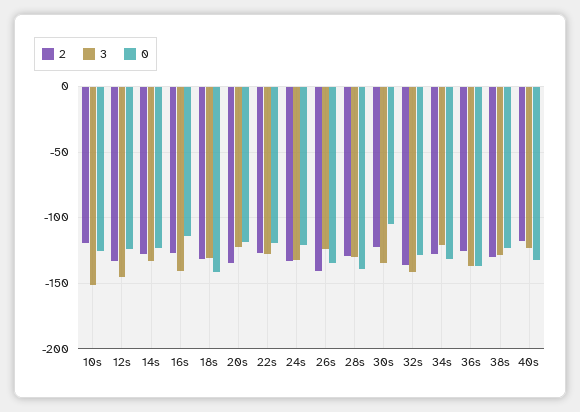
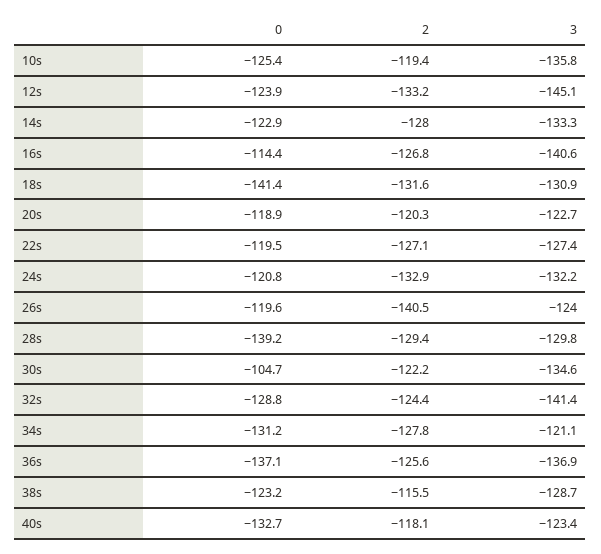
3, 10s: -150 -> -135.8
2, 20s: -135 -> -120.3
0, 26s: -135 -> -119.6
2, 32s: -135 -> -124.4
2, 38s: -130 -> -115.5

